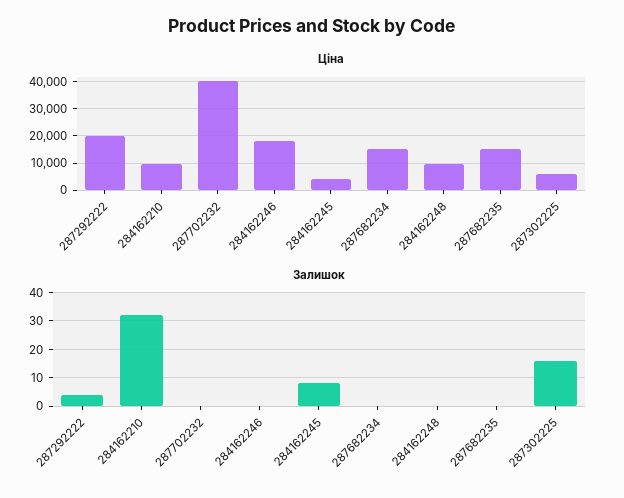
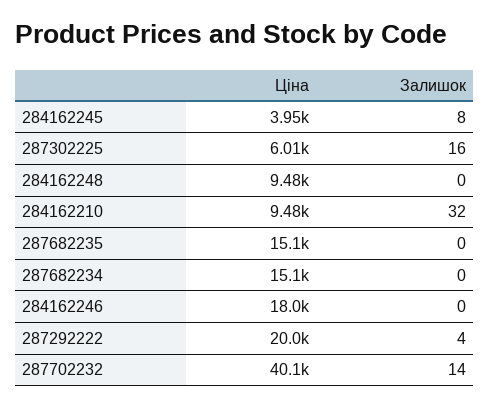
Залишок, 287702232: 0 -> 14

